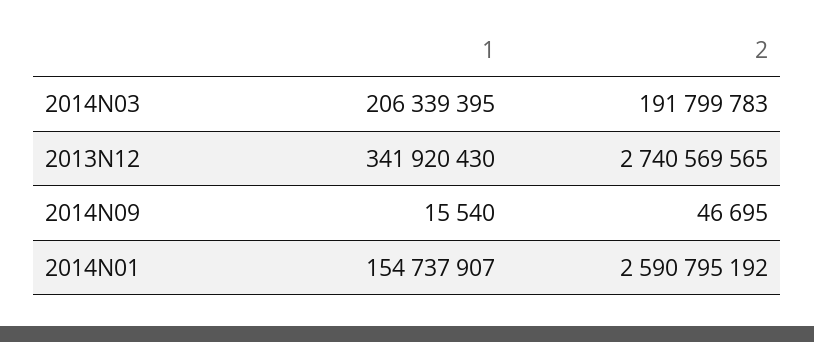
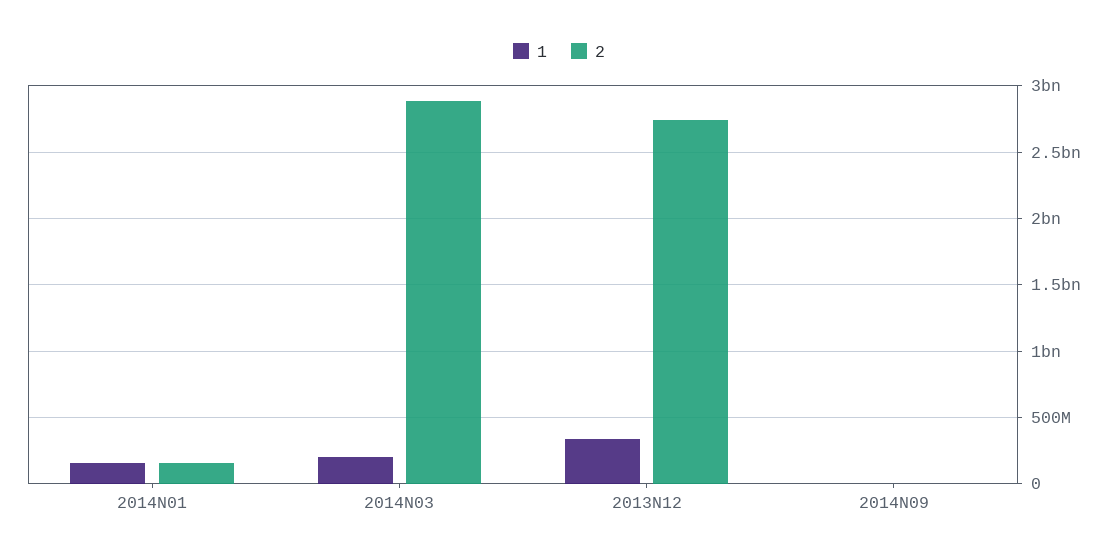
2, 2014N03: 191799783 -> 2900000000
2, 2014N01: 2590795192 -> 150000000

